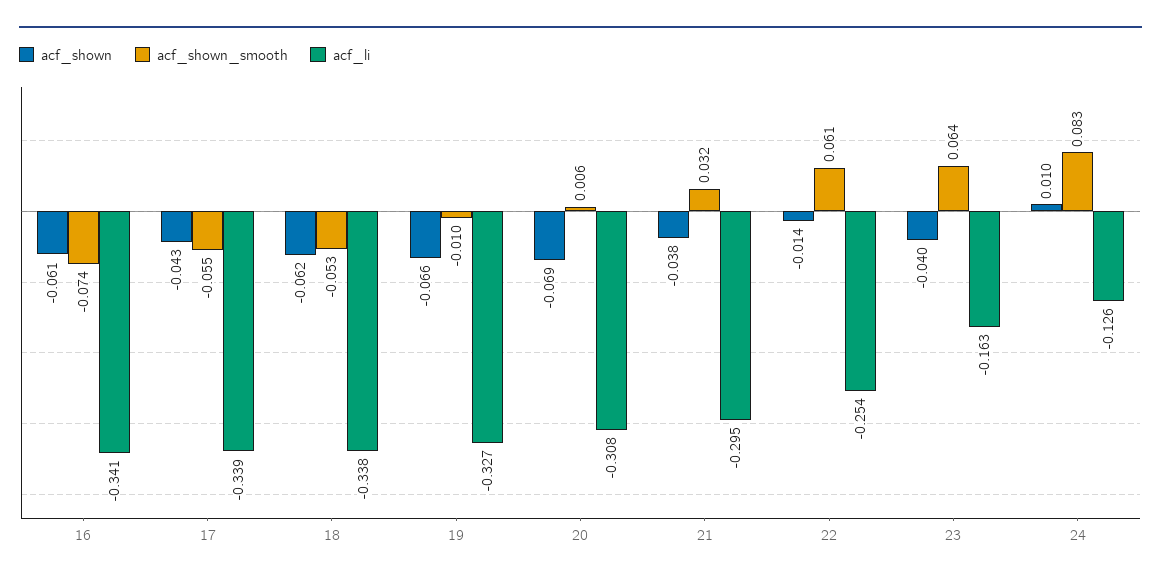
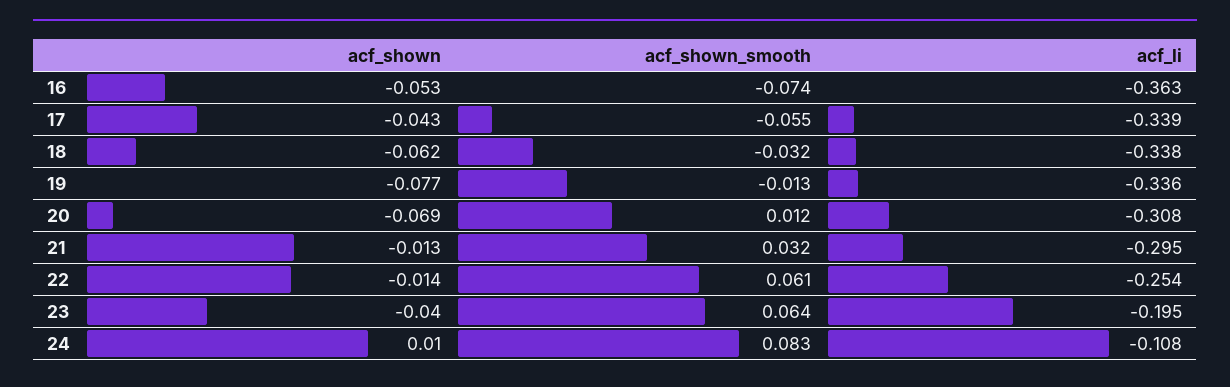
acf_shown, 16: -0.061 -> -0.053
acf_li, 16: -0.341 -> -0.363
acf_shown_smooth, 18: -0.053 -> -0.032
acf_shown, 19: -0.066 -> -0.077
acf_shown_smooth, 19: -0.01 -> -0.013
acf_li, 19: -0.327 -> -0.336
acf_shown_smooth, 20: 0.006 -> 0.012
acf_shown, 21: -0.038 -> -0.013
acf_li, 23: -0.163 -> -0.195
acf_li, 24: -0.126 -> -0.108

